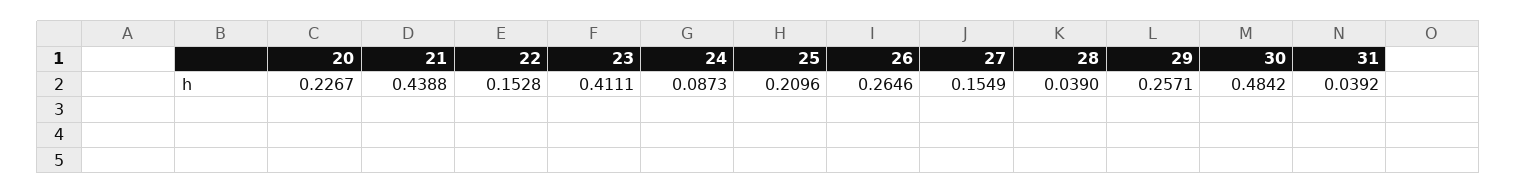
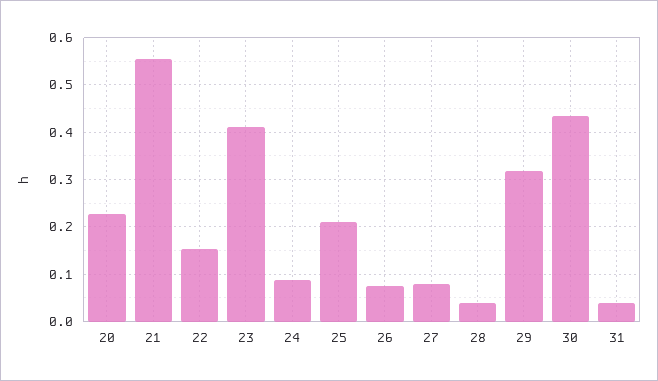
21: 0.4388 -> 0.56
26: 0.2646 -> 0.08
27: 0.1549 -> 0.08
29: 0.2571 -> 0.32
30: 0.4842 -> 0.44

